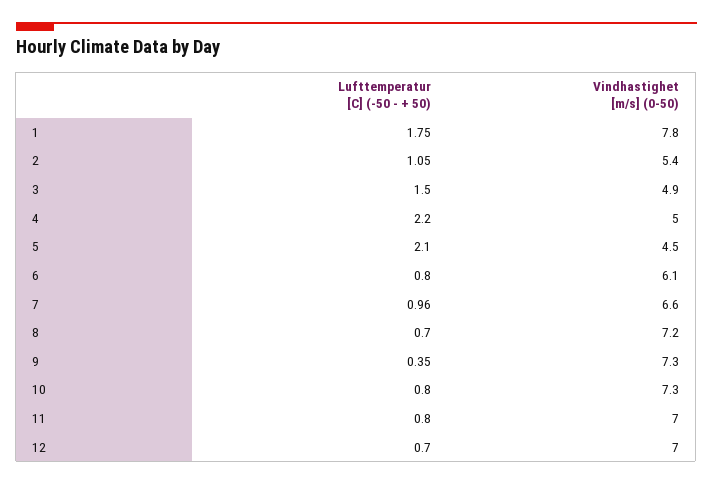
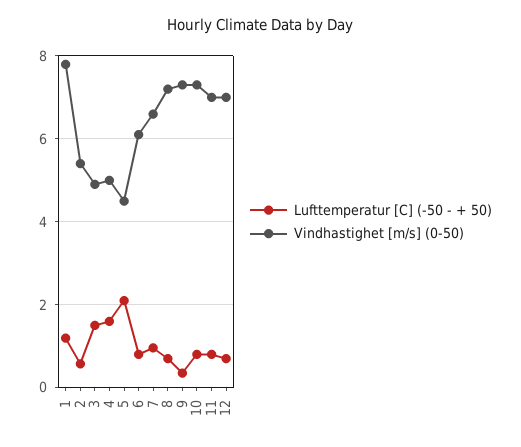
Lufttemperatur [C] (-50 - + 50), 1: 1.75 -> 1.2
Lufttemperatur [C] (-50 - + 50), 2: 1.05 -> 0.6
Lufttemperatur [C] (-50 - + 50), 4: 2.2 -> 1.6

